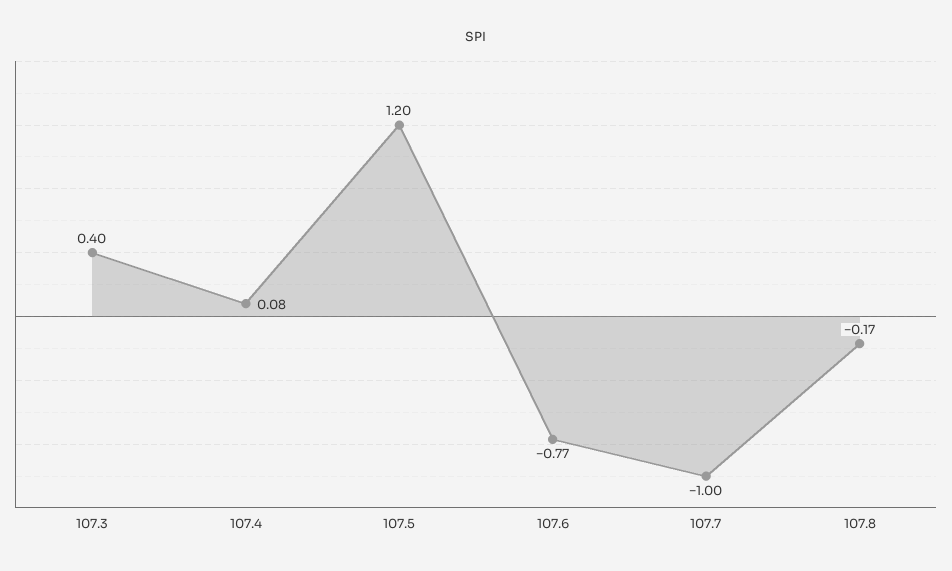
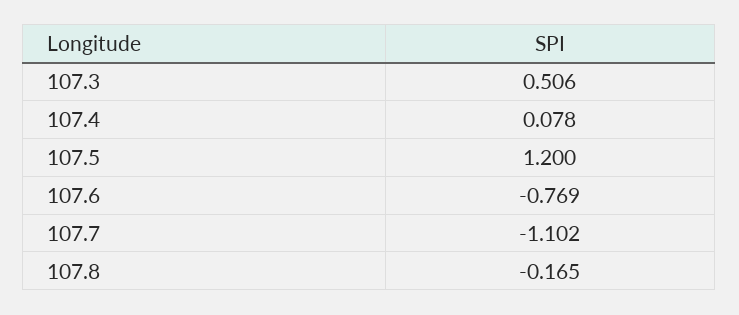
107.3: 0.4 -> 0.506
107.7: -1 -> -1.102

